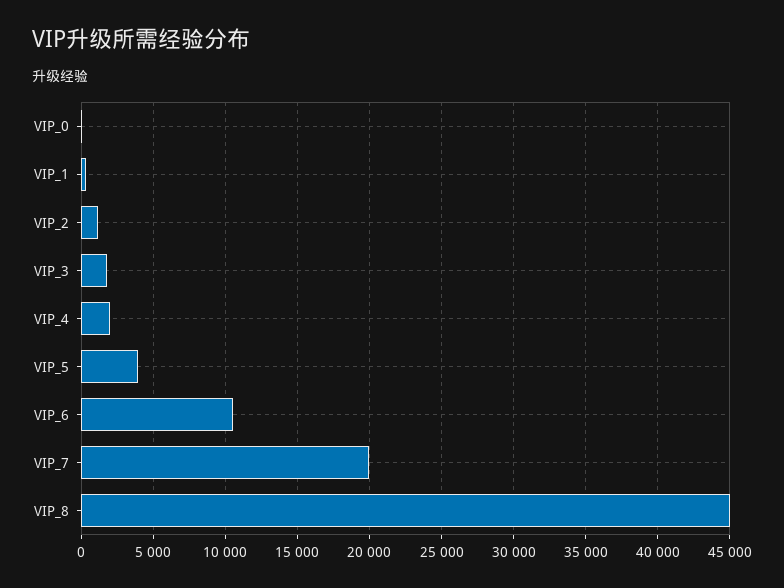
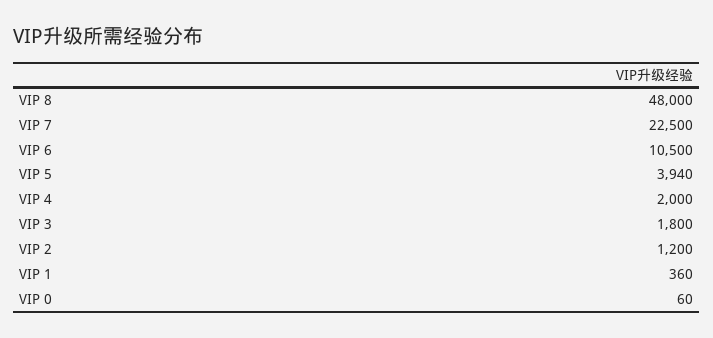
VIP_7: 20000 -> 22500
VIP_8: 45000 -> 48000

